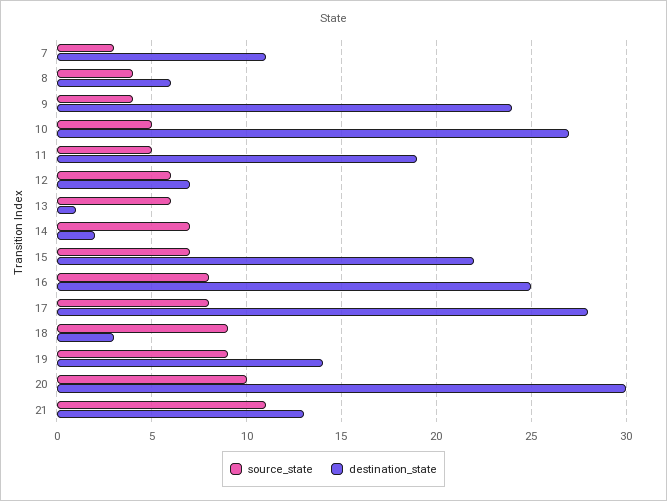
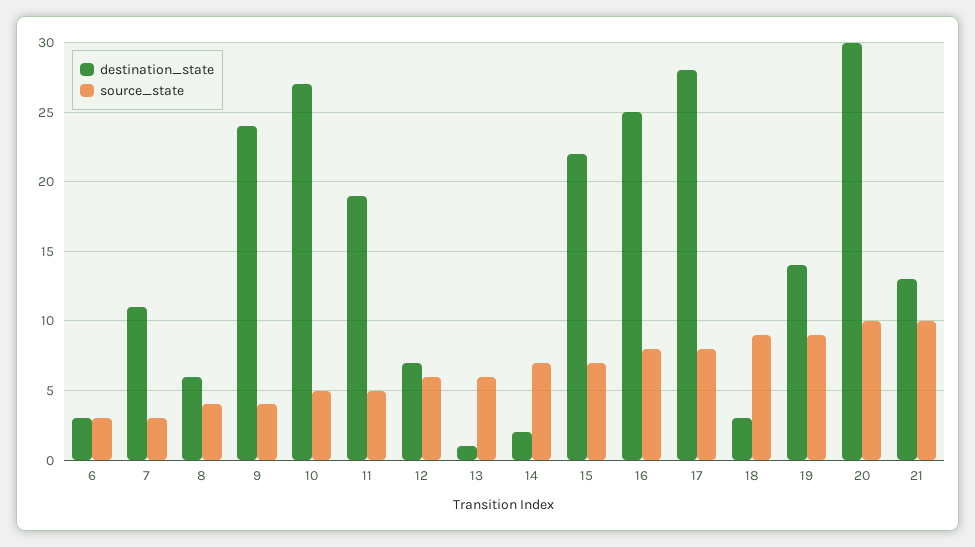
source_state, 21: 11 -> 10
destination_state, 6: none -> 3
source_state, 6: none -> 3

